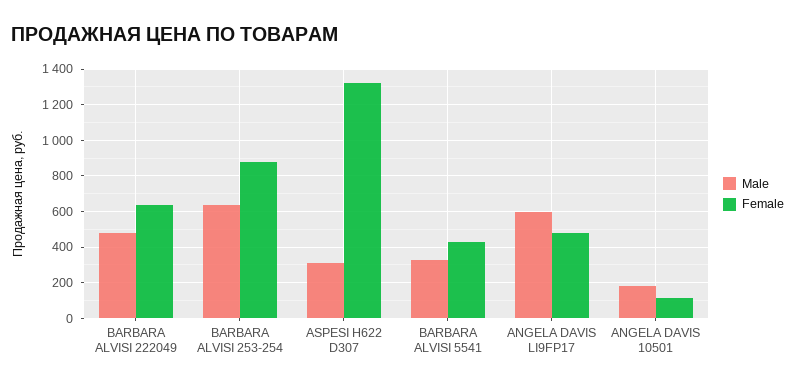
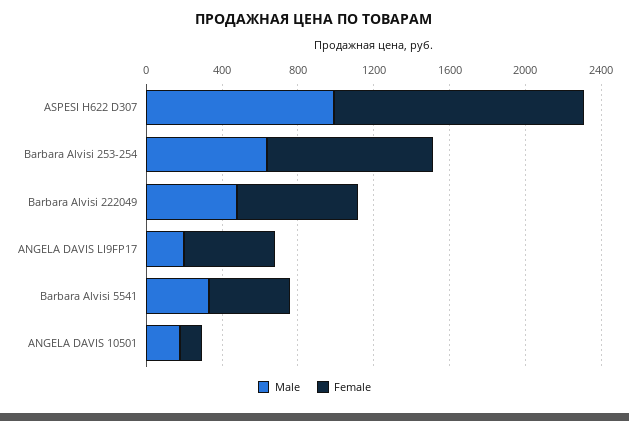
Male, ASPESI H622 D307: 300 -> 1000
Male, ANGELA DAVIS LI9FP17: 600 -> 200

